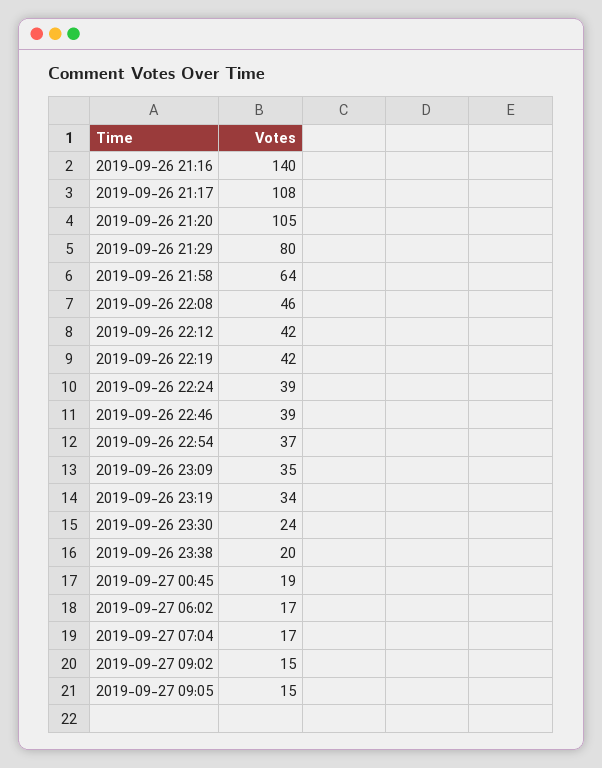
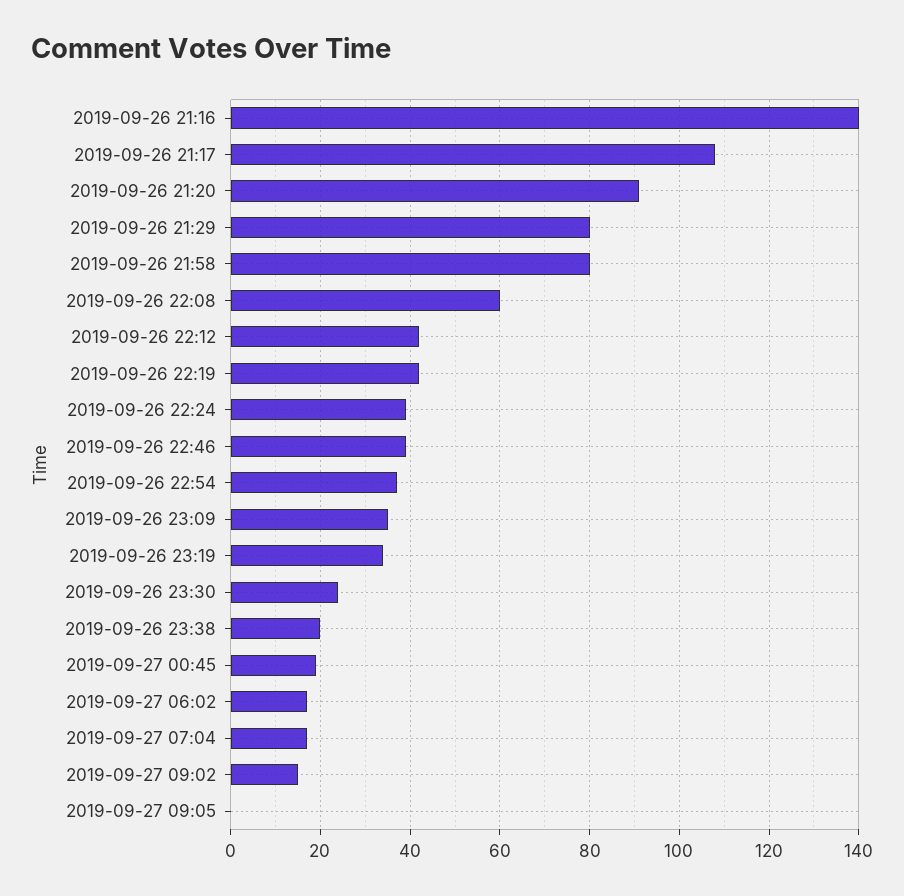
2019-09-26 21:20: 105 -> 90
2019-09-26 21:58: 64 -> 80
2019-09-26 22:08: 46 -> 60
2019-09-27 09:05: 15 -> 0

